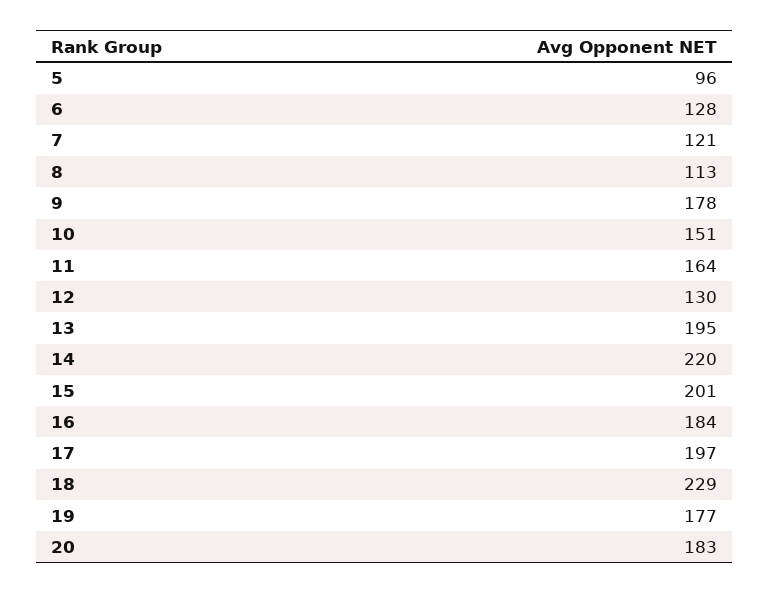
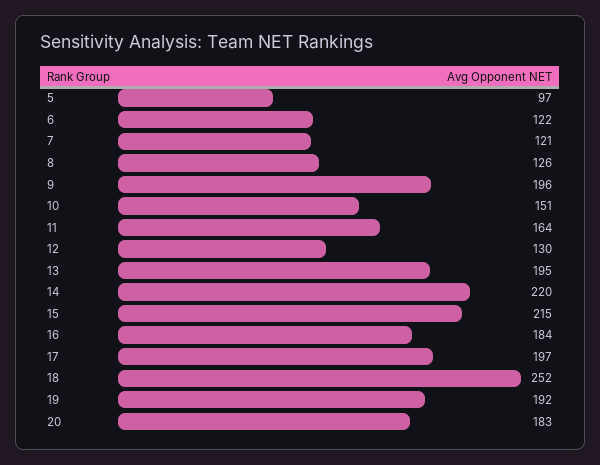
5: 96 -> 97
6: 128 -> 122
8: 113 -> 126
9: 178 -> 196
15: 201 -> 215
18: 229 -> 252
19: 177 -> 192

